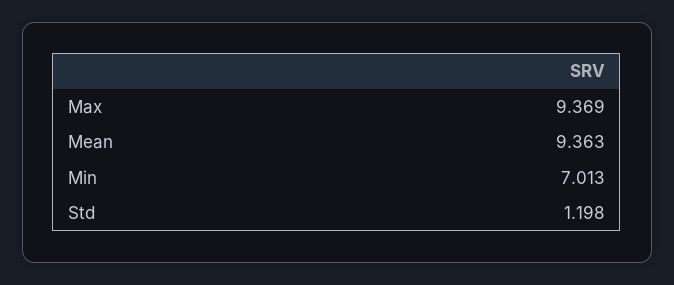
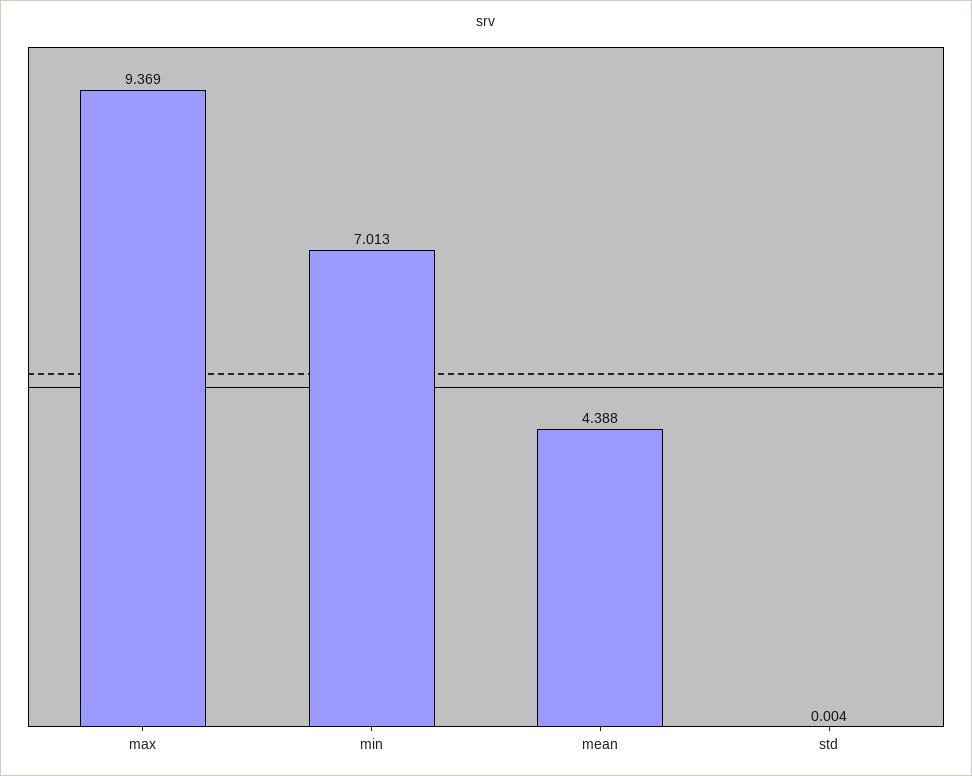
Mean: 9.363 -> 4.388
Std: 1.198 -> 0.004

